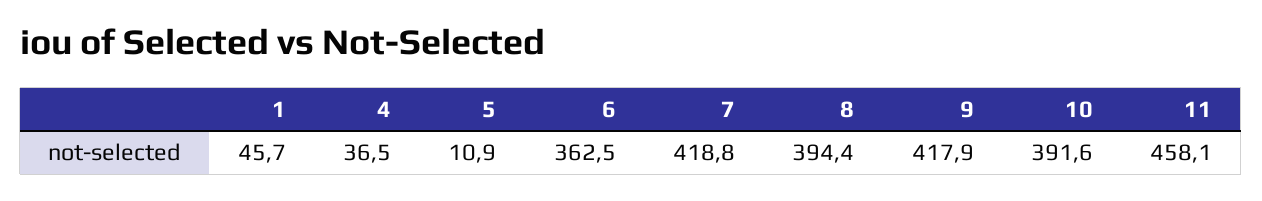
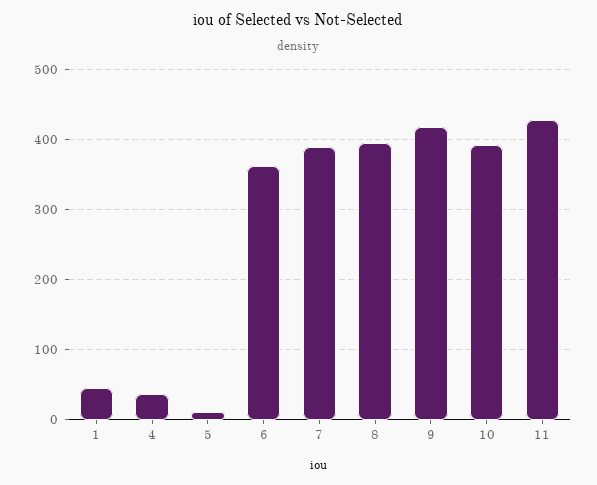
7: 418.8 -> 390
11: 458.1 -> 430

